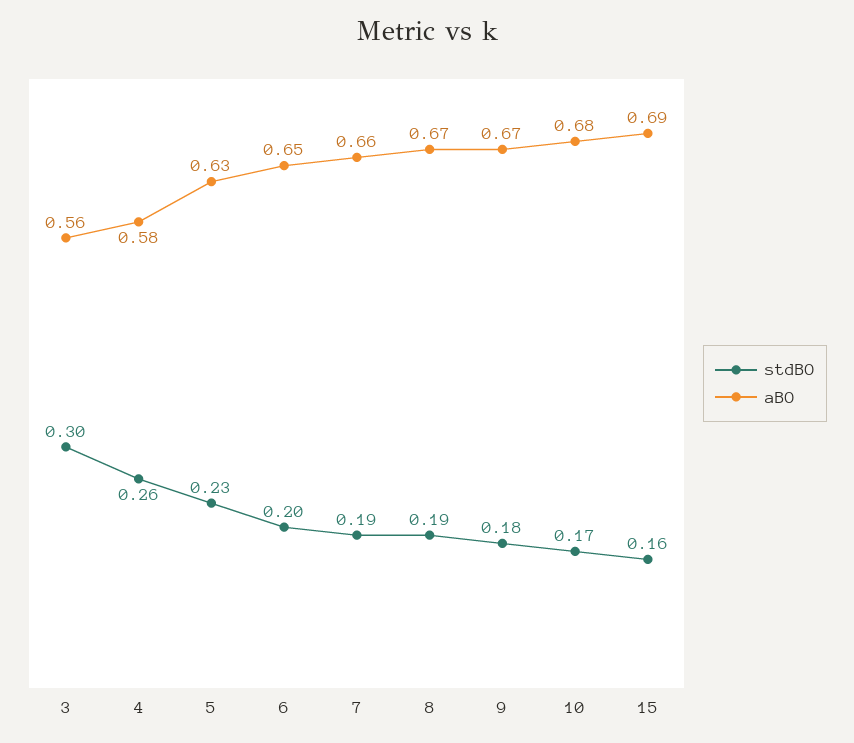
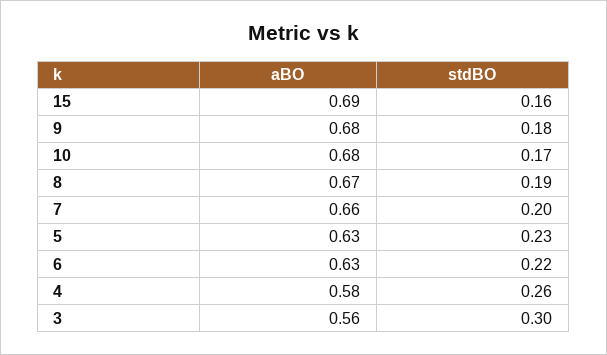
stdBO, 6: 0.2 -> 0.22
aBO, 6: 0.65 -> 0.63
stdBO, 7: 0.19 -> 0.2
aBO, 9: 0.67 -> 0.68

